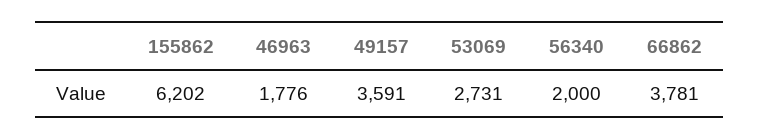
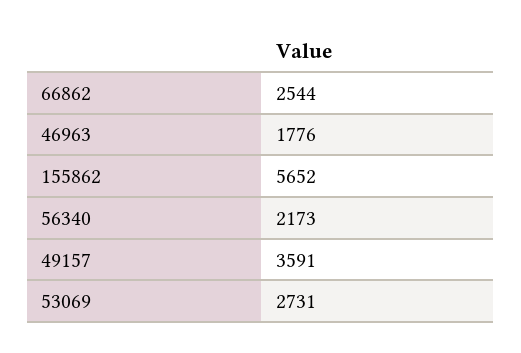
155862: 6202 -> 5652
56340: 2000 -> 2173
66862: 3781 -> 2544

